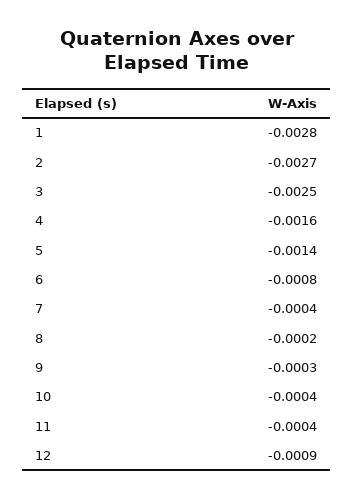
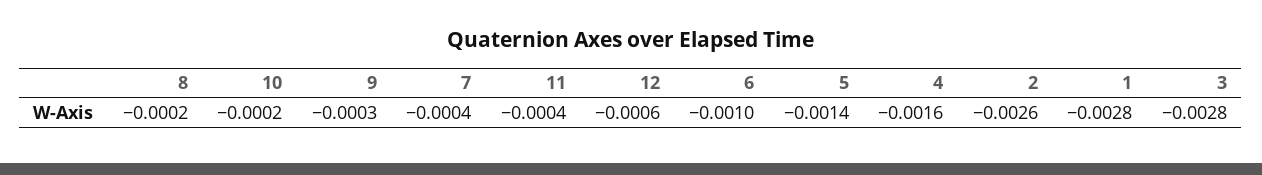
2: -0.0027 -> -0.0026
3: -0.0025 -> -0.0028
6: -0.0008 -> -0.001
10: -0.0004 -> -0.0002
12: -0.0009 -> -0.0006

